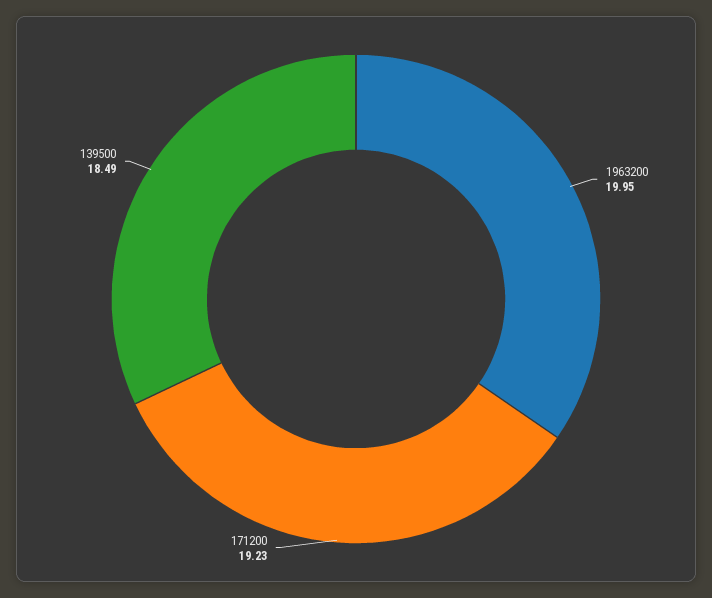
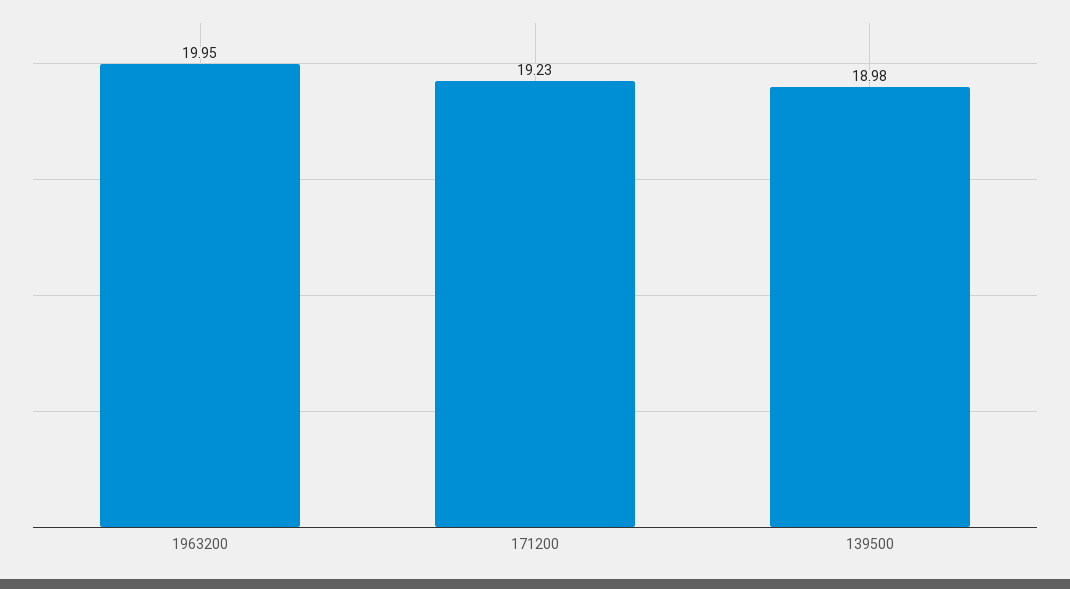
139500: 18.49 -> 18.98

